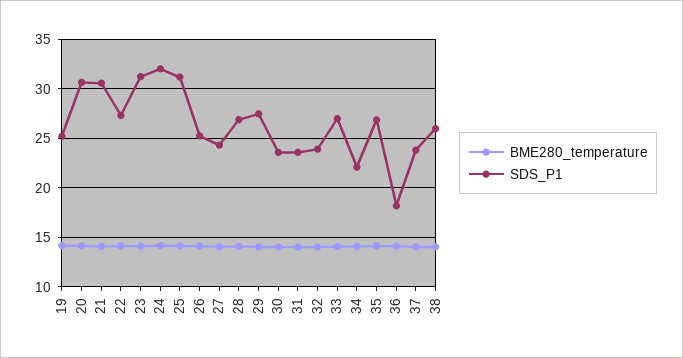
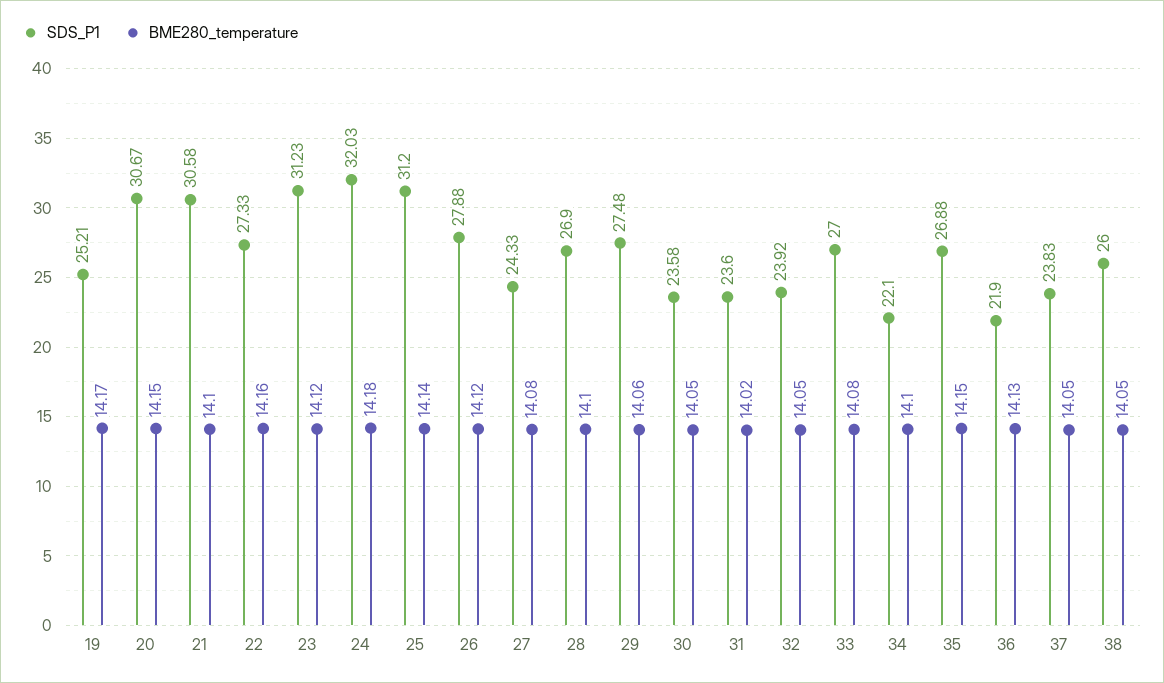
SDS_P1, 26: 25 -> 27.88
SDS_P1, 36: 18 -> 21.9

